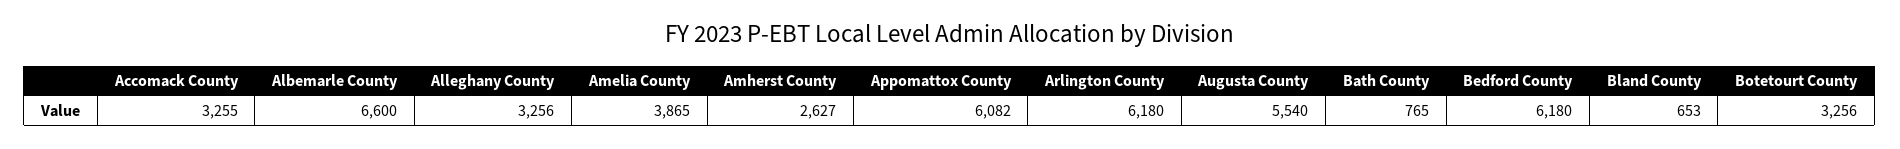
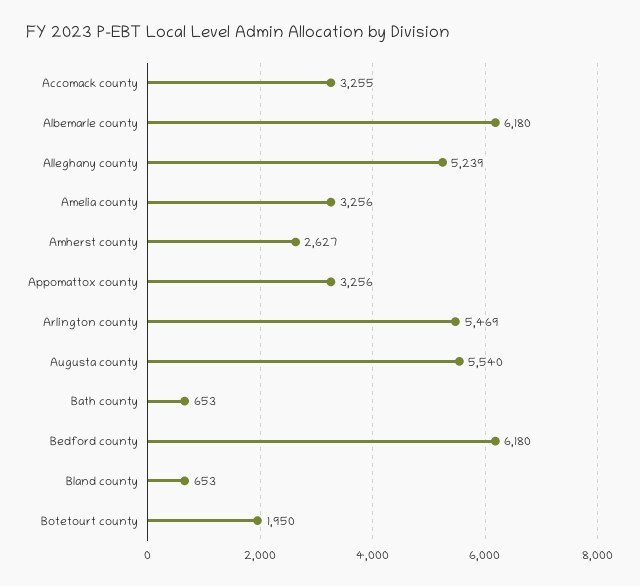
Albemarle County: 6600 -> 6180
Alleghany County: 3256 -> 5239
Amelia County: 3865 -> 3256
Appomattox County: 6082 -> 3256
Arlington County: 6180 -> 5469
Bath County: 765 -> 653
Botetourt County: 3256 -> 1950

